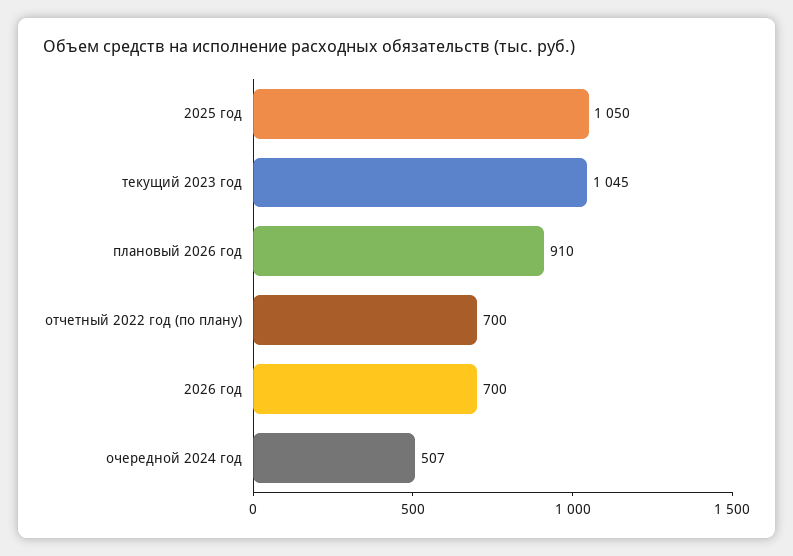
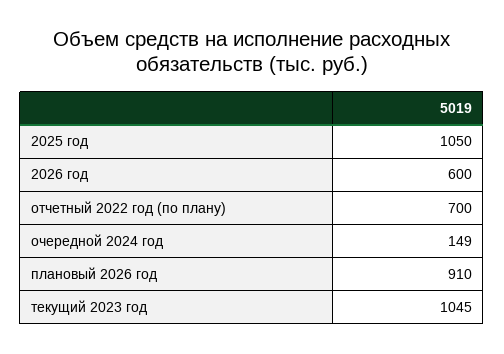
2026 год: 700 -> 600
очередной 2024 год: 507 -> 149

